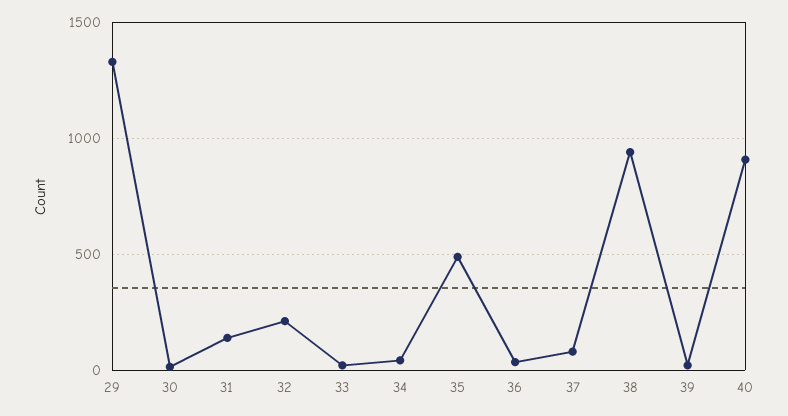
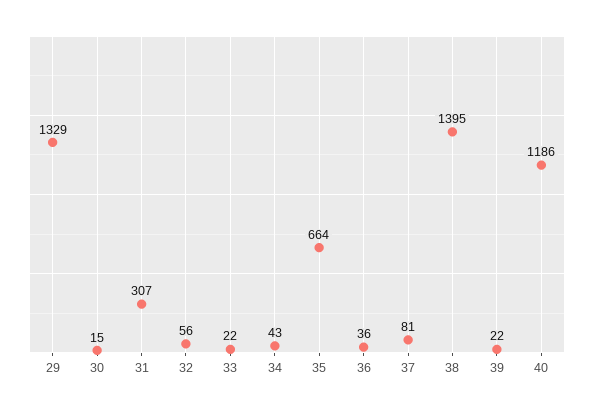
31: 150 -> 307
32: 200 -> 56
35: 500 -> 664
38: 950 -> 1395
40: 900 -> 1186

